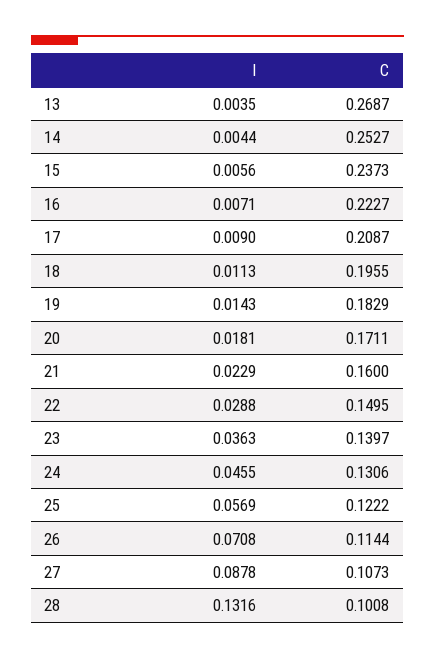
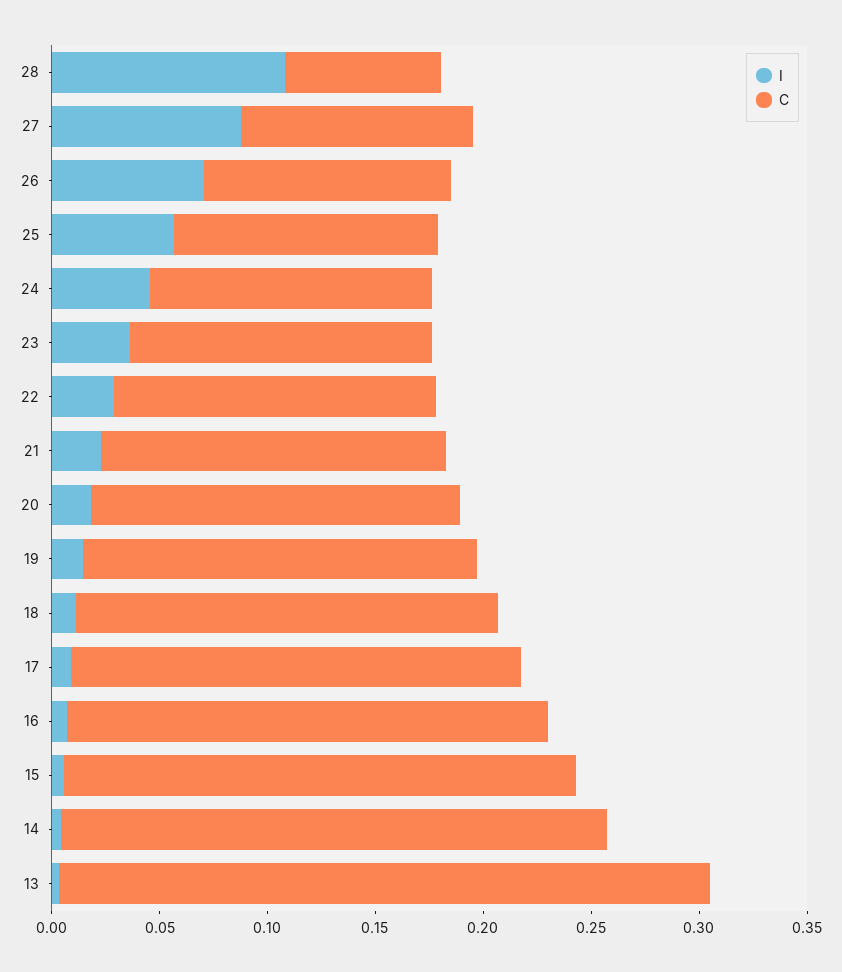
C, 13: 0.2687 -> 0.3
I, 28: 0.1316 -> 0.11
C, 28: 0.1008 -> 0.07

